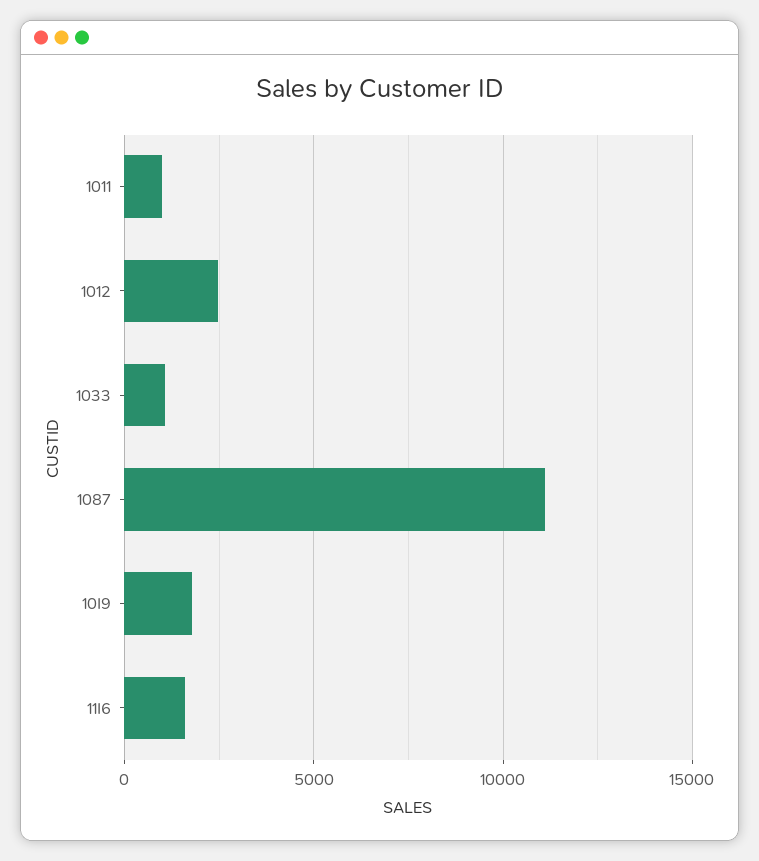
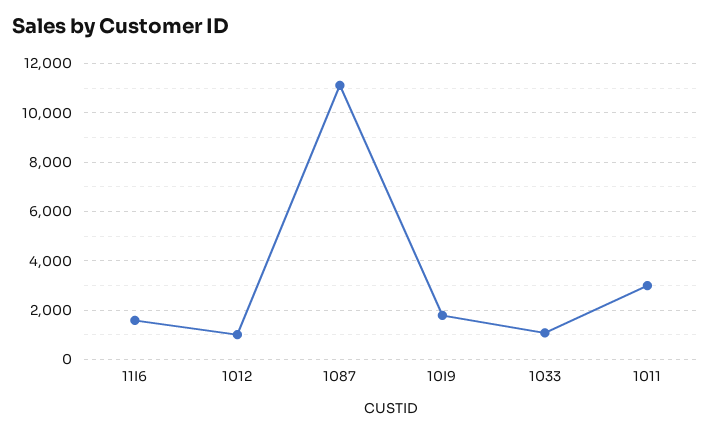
1011: 1000 -> 3000
1012: 2500 -> 1000

